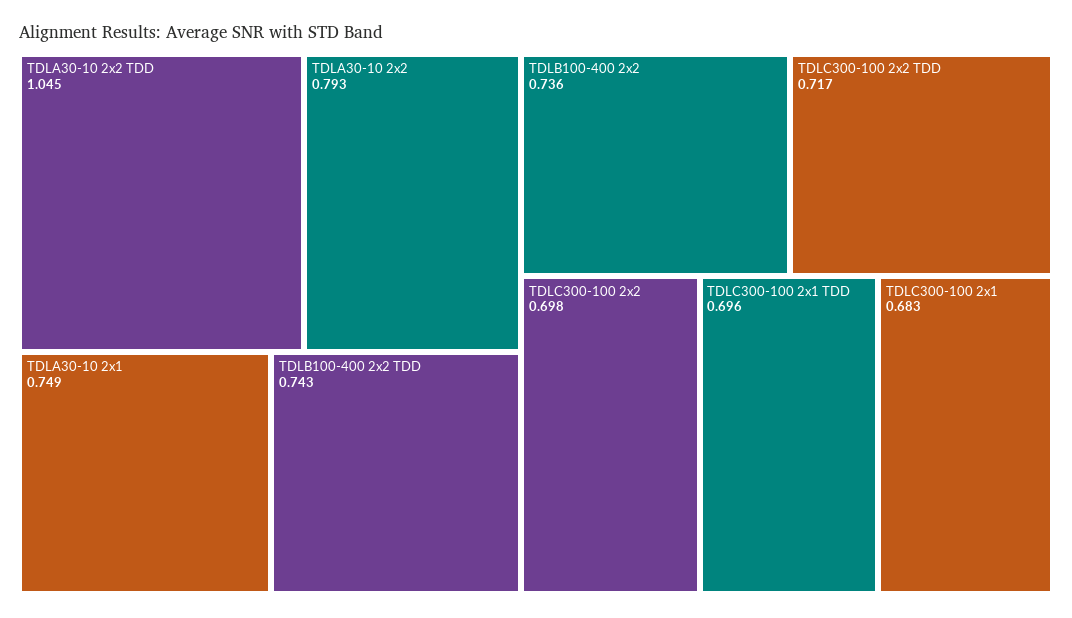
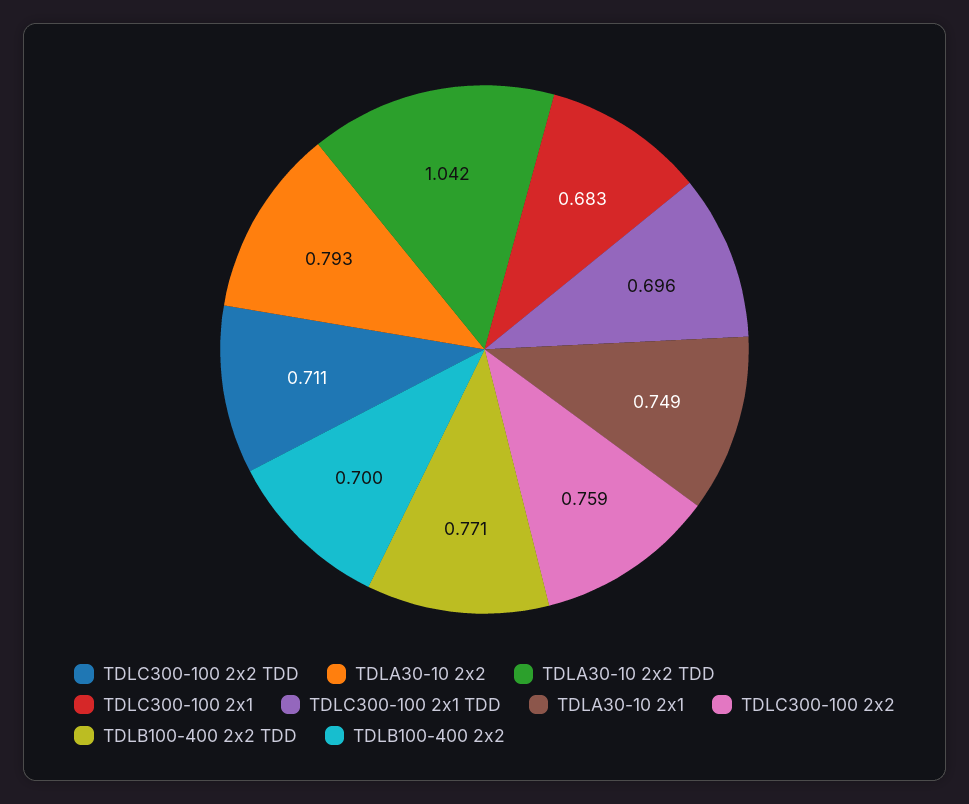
TDLA30-10 2x2 TDD: 1.045 -> 1.042
TDLB100-400 2x2 TDD: 0.743 -> 0.771
TDLB100-400 2x2: 0.736 -> 0.7
TDLC300-100 2x2 TDD: 0.717 -> 0.711
TDLC300-100 2x2: 0.698 -> 0.759

